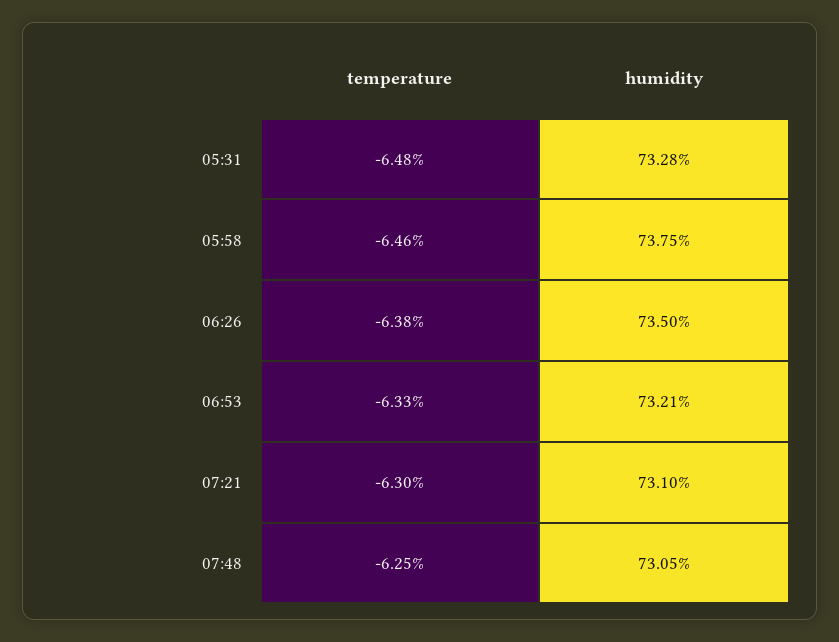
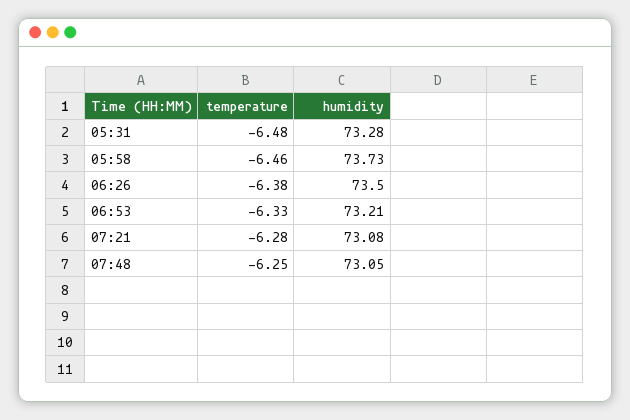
humidity, 05:58: 73.75 -> 73.73
temperature, 07:21: -6.3 -> -6.28
humidity, 07:21: 73.1 -> 73.08

